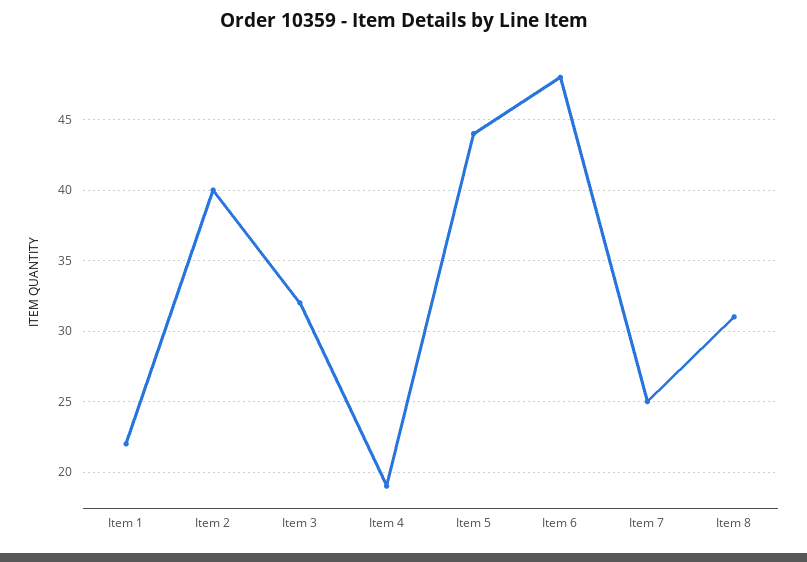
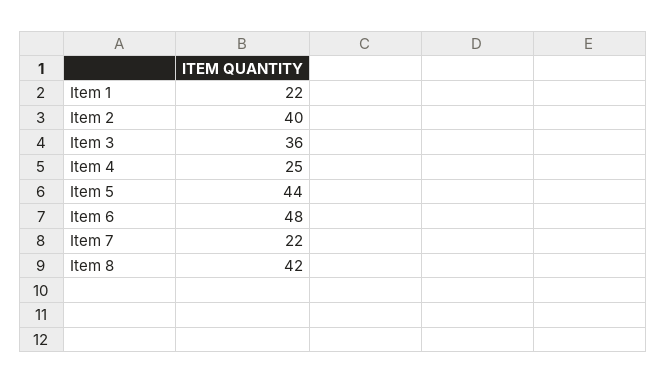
Item 3: 32 -> 36
Item 4: 19 -> 25
Item 7: 25 -> 22
Item 8: 31 -> 42

